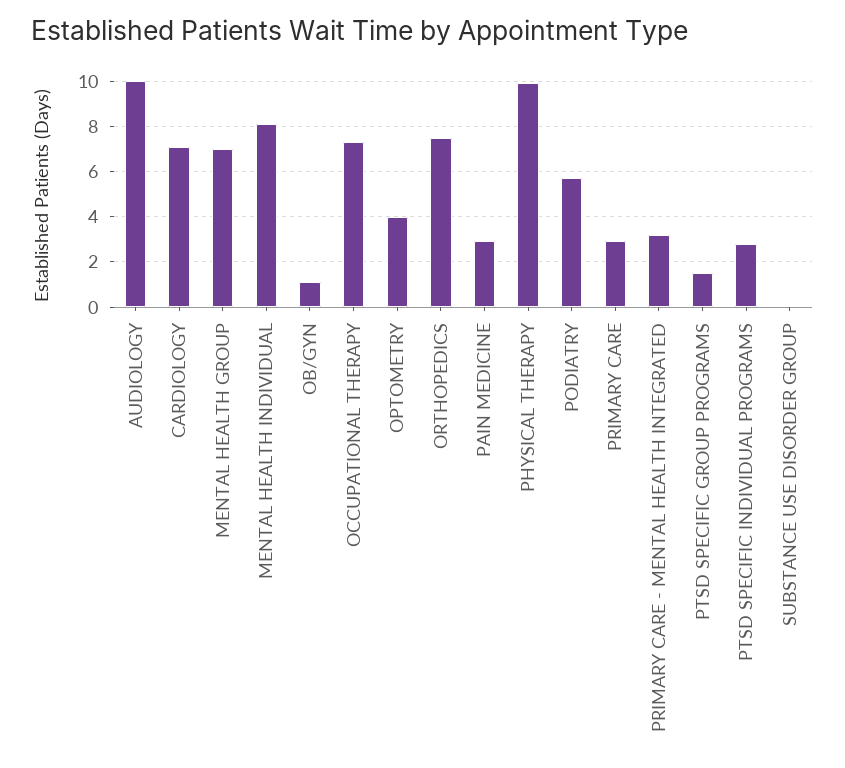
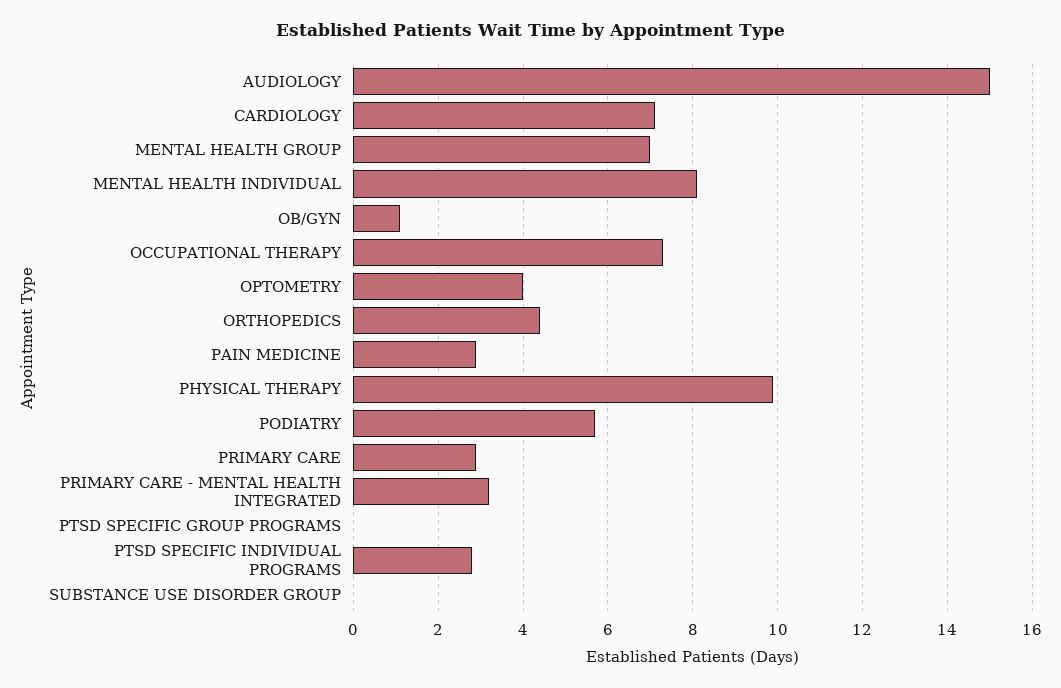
AUDIOLOGY: 10 -> 15
ORTHOPEDICS: 7.5 -> 4.5
PTSD SPECIFIC GROUP PROGRAMS: 1.5 -> 0

